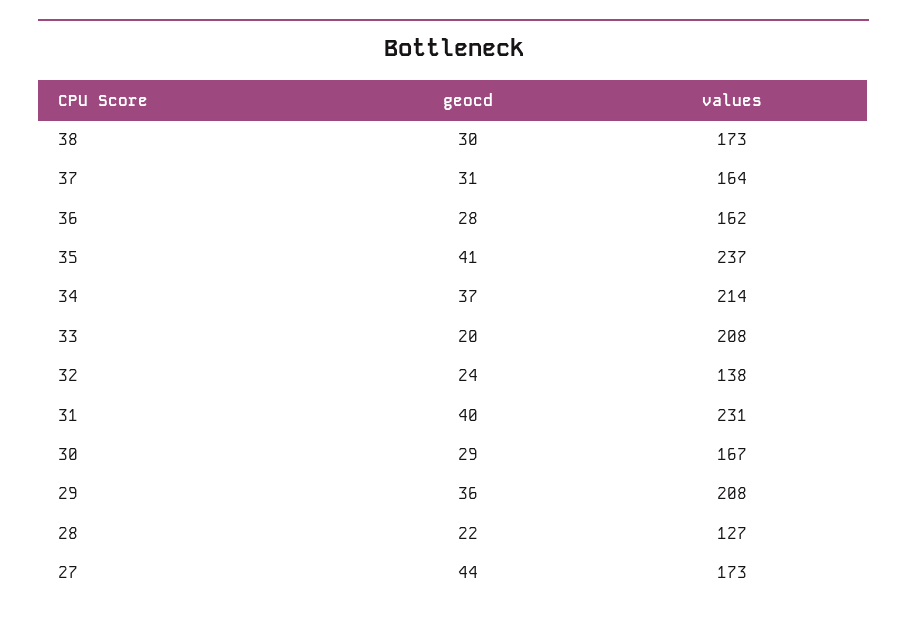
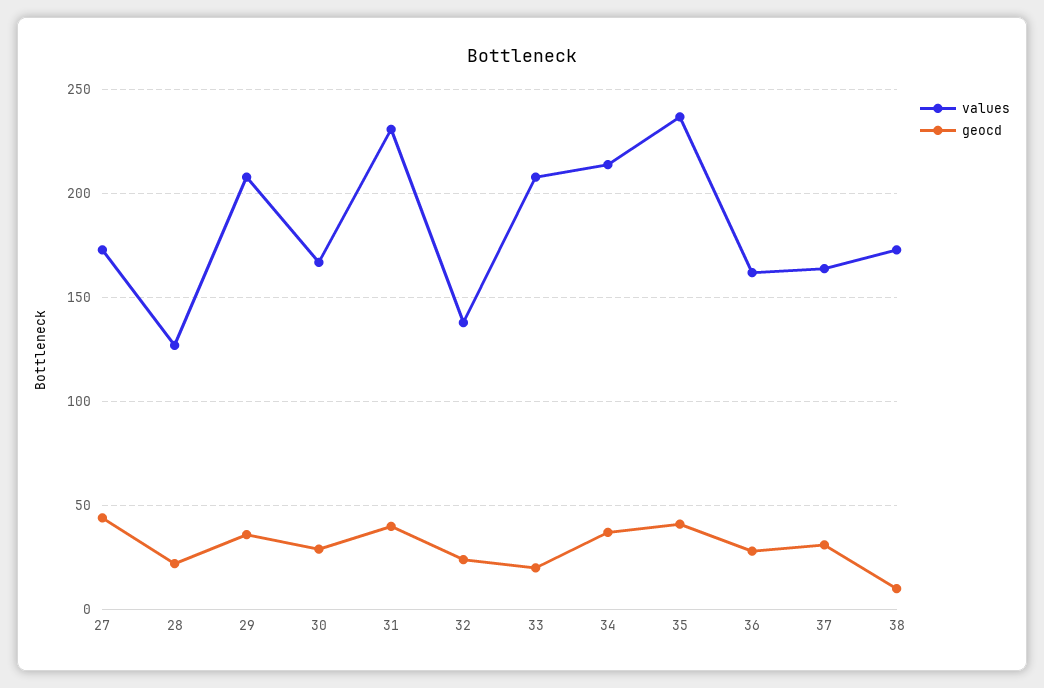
geocd, 38: 30 -> 10

